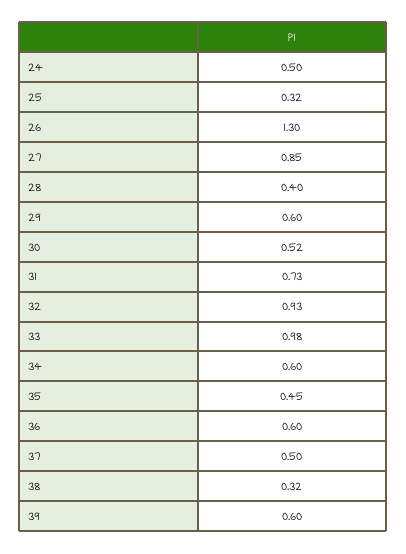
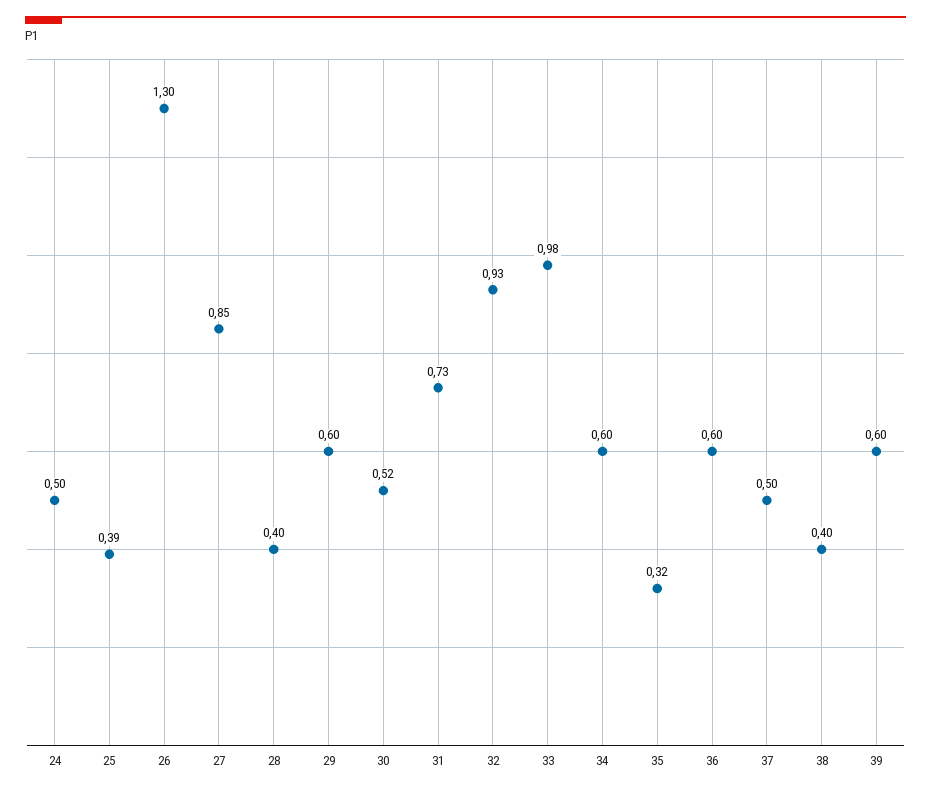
25: 0.32 -> 0.39
35: 0.45 -> 0.32
38: 0.32 -> 0.4

